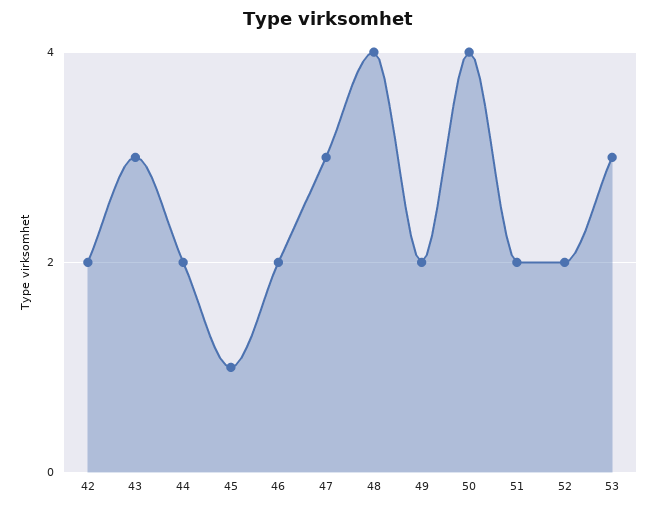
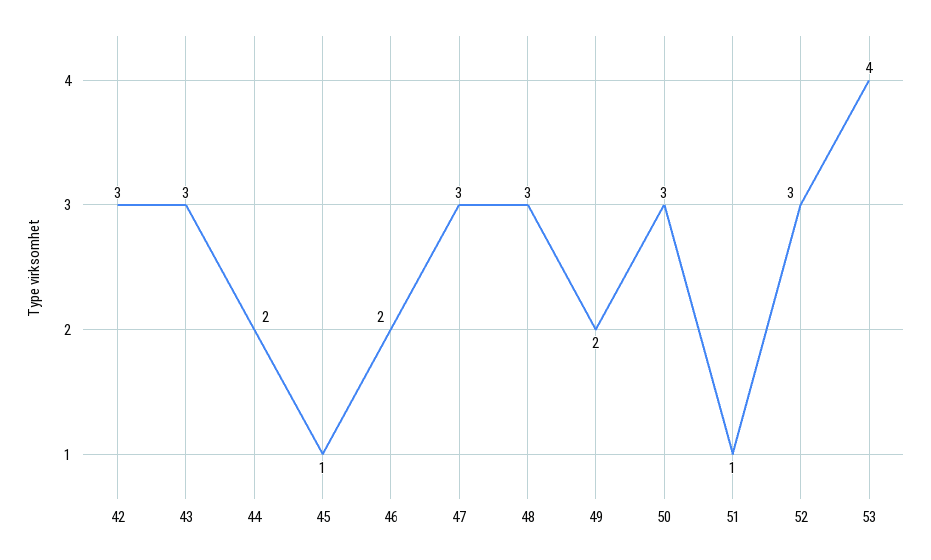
42: 2 -> 3
48: 4 -> 3
50: 4 -> 3
51: 2 -> 1
52: 2 -> 3
53: 3 -> 4

